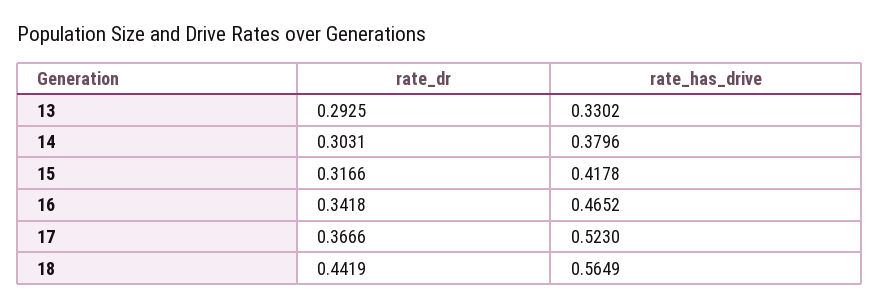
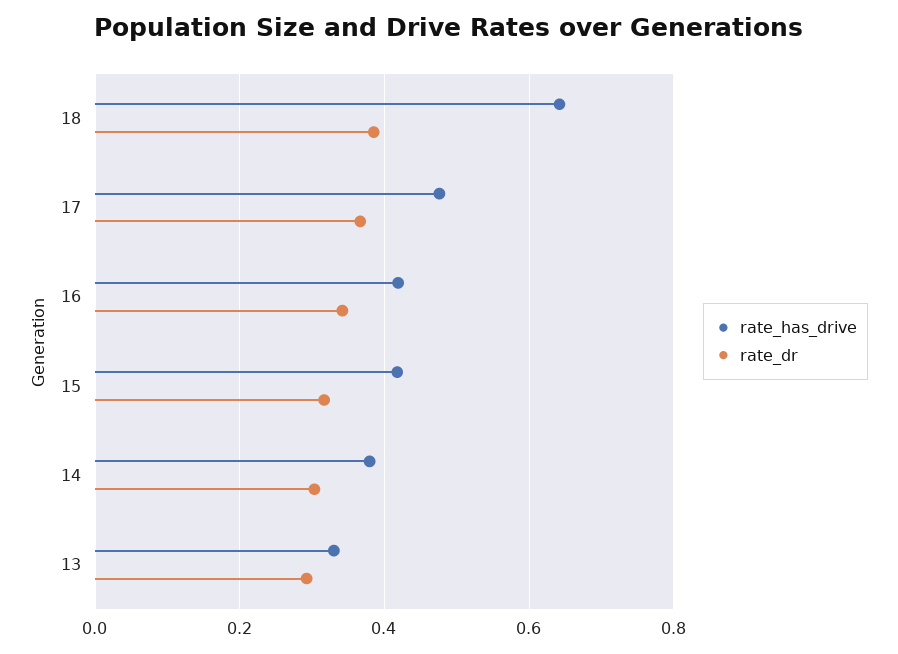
rate_has_drive, 16: 0.4652 -> 0.42
rate_has_drive, 17: 0.523 -> 0.48
rate_dr, 18: 0.4419 -> 0.38
rate_has_drive, 18: 0.5649 -> 0.64

